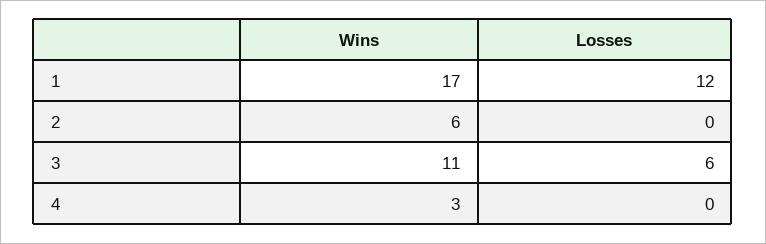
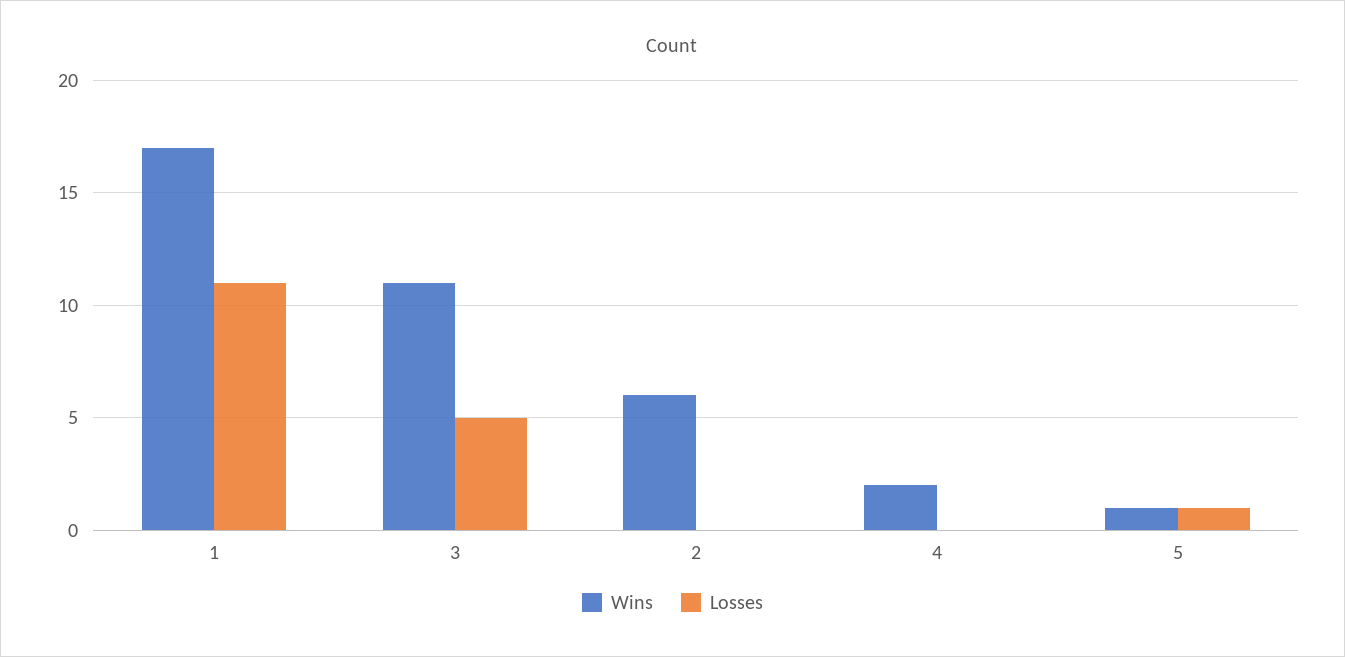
Losses, 1: 12 -> 11
Losses, 3: 6 -> 5
Wins, 4: 3 -> 2
Wins, 5: none -> 1
Losses, 5: none -> 1

